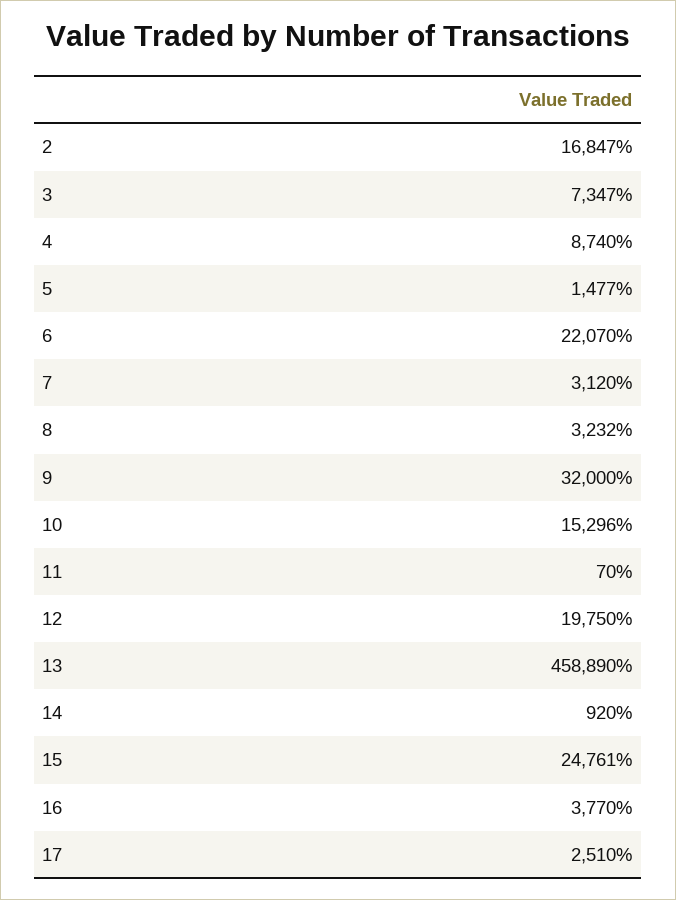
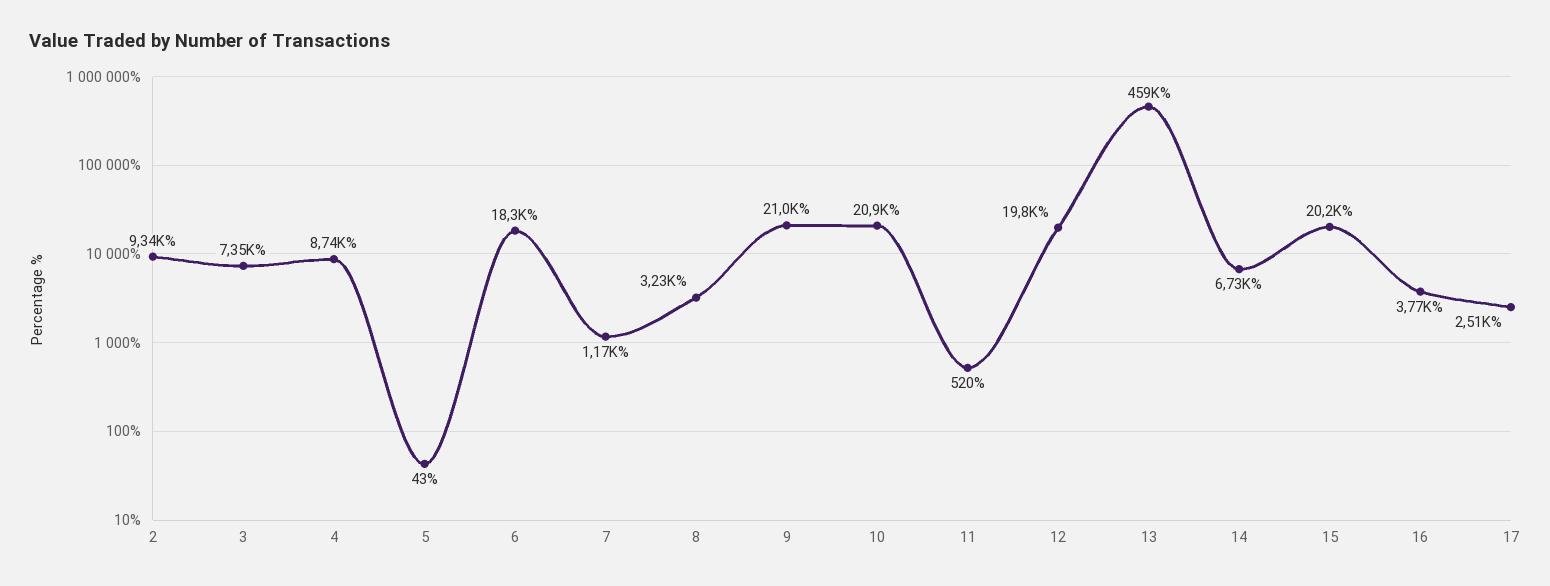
2: 16847 -> 9340
5: 1477 -> 43
6: 22070 -> 18300
7: 3120 -> 1170
9: 32000 -> 21000
10: 15296 -> 20900
11: 70 -> 520
14: 920 -> 6730
15: 24761 -> 20200

